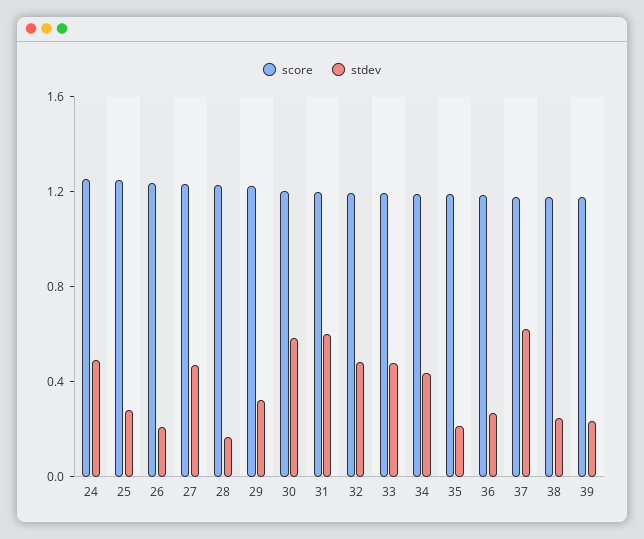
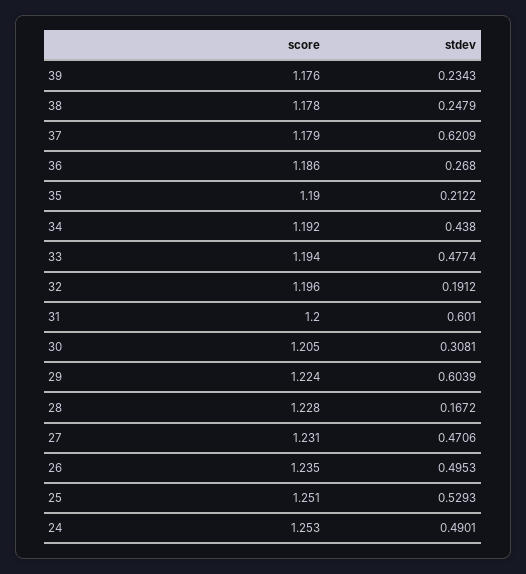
stdev, 25: 0.3 -> 0.5293
stdev, 26: 0.2 -> 0.4953
stdev, 29: 0.3 -> 0.6039
stdev, 30: 0.6 -> 0.3081
stdev, 32: 0.5 -> 0.1912

